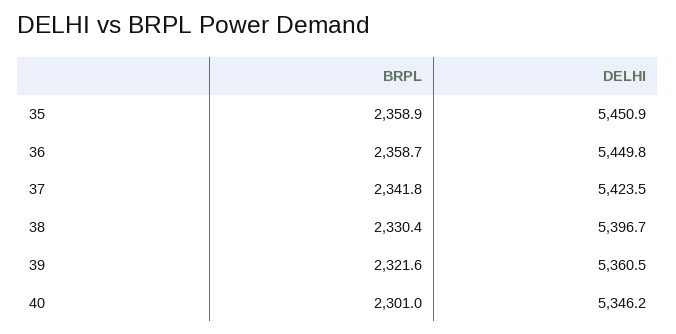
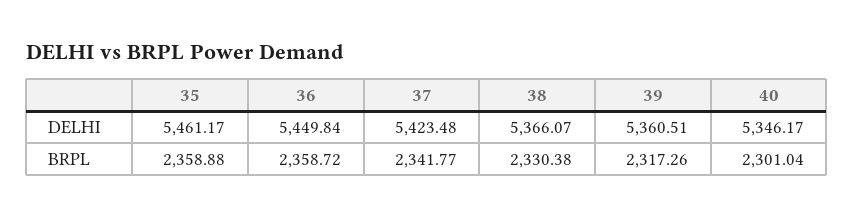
DELHI, 35: 5450.9 -> 5461.17
DELHI, 38: 5396.7 -> 5366.07
BRPL, 39: 2321.6 -> 2317.26

